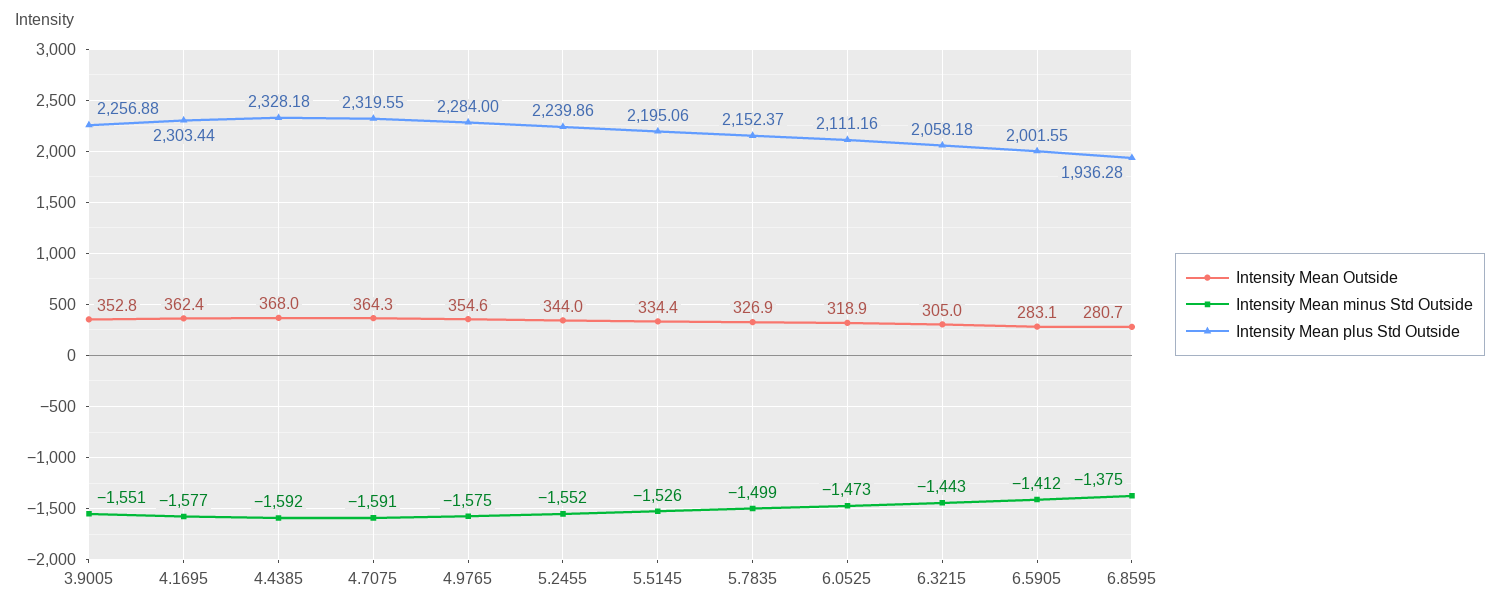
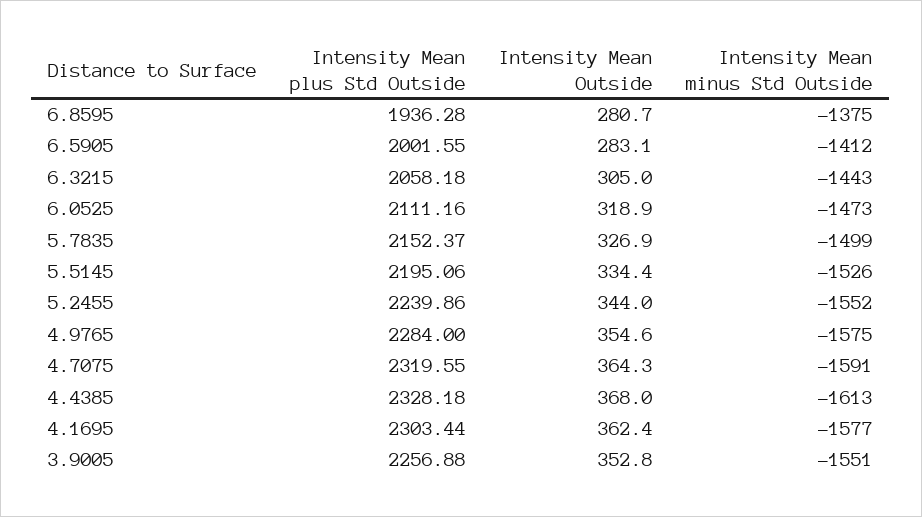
Intensity Mean minus Std Outside, 4.4385: -1592 -> -1613

